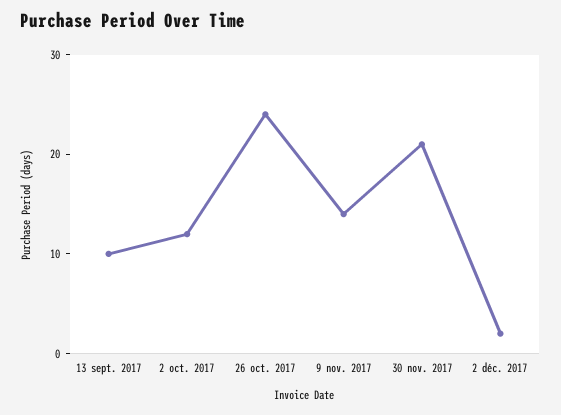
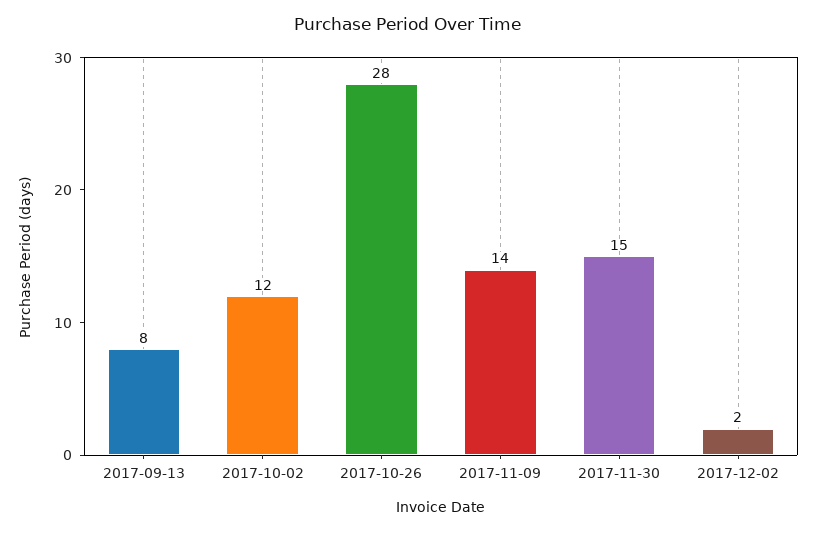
13 sept. 2017: 10 -> 8
26 oct. 2017: 24 -> 28
30 nov. 2017: 21 -> 15

